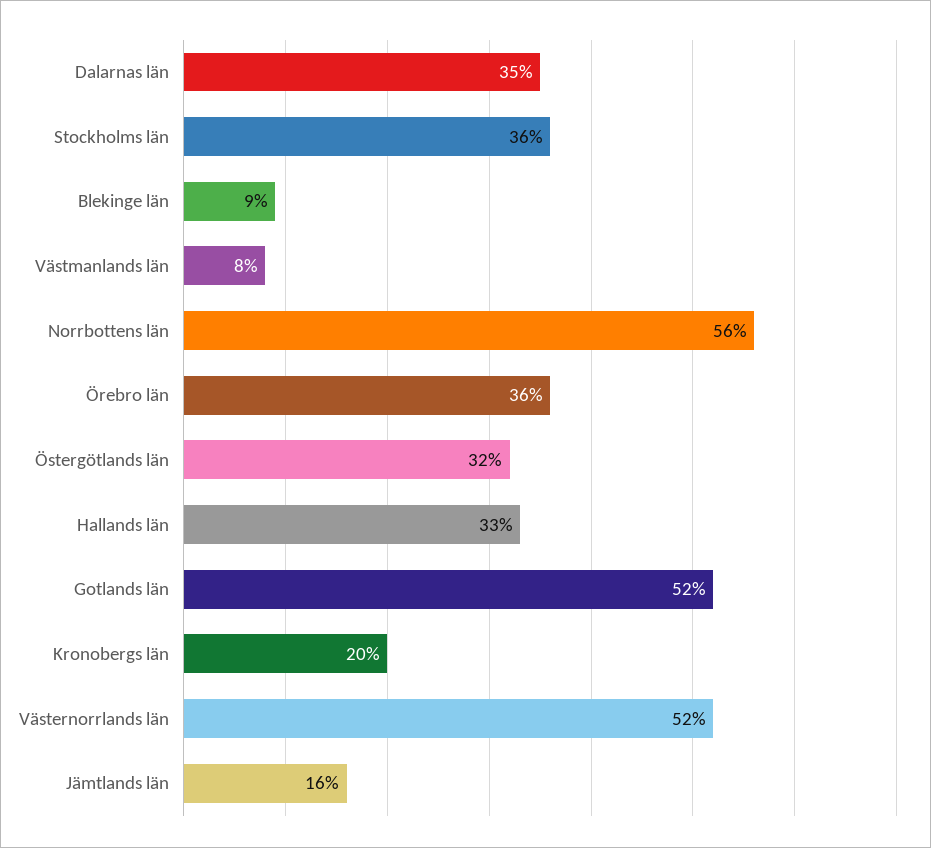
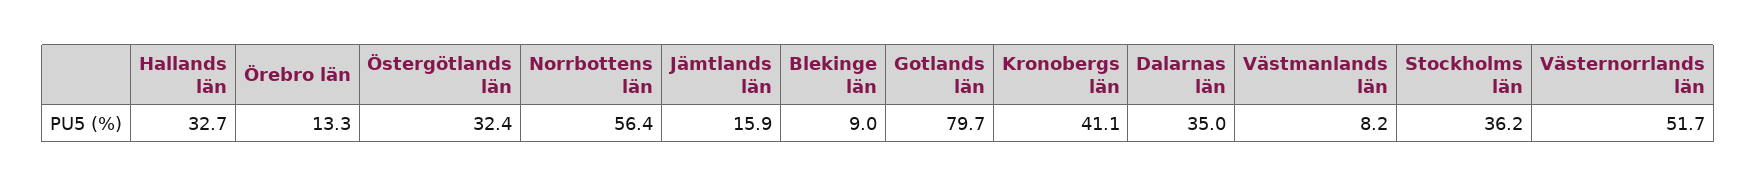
Örebro län: 36 -> 13.3
Gotlands län: 52 -> 79.7
Kronobergs län: 20 -> 41.1

